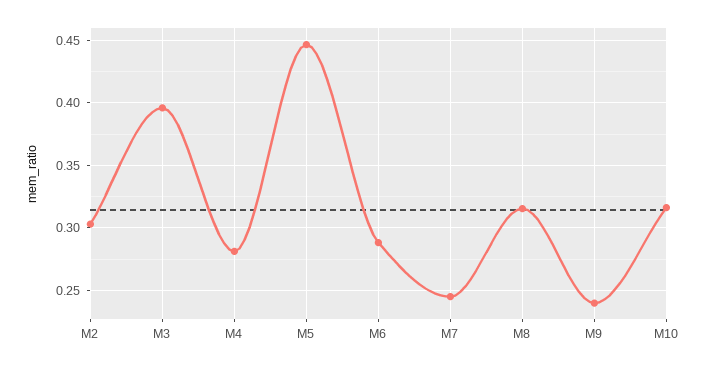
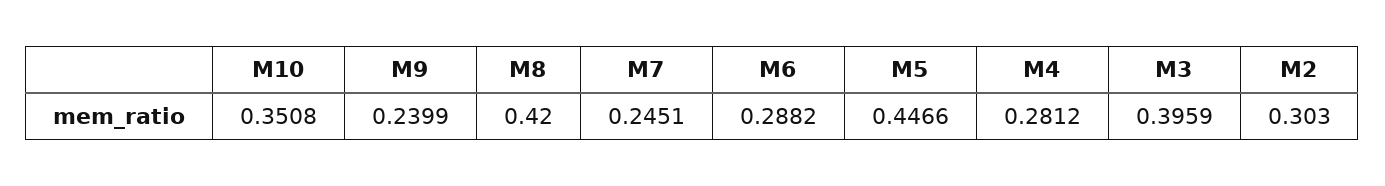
M8: 0.315 -> 0.42
M10: 0.315 -> 0.3508

